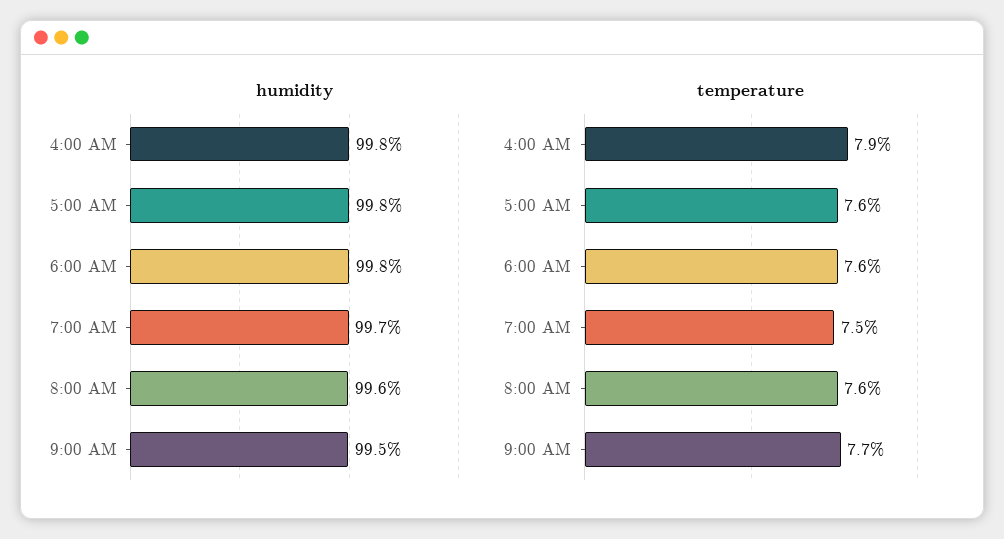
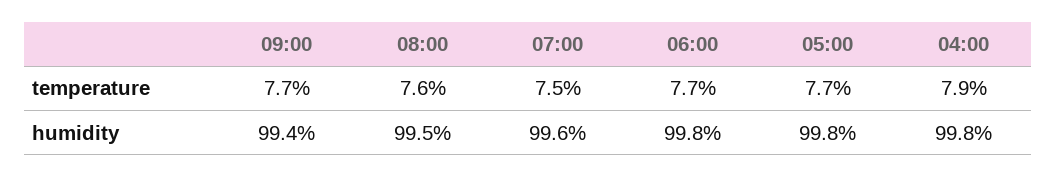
humidity, 7:00 AM: 99.7 -> 99.6
humidity, 8:00 AM: 99.6 -> 99.5
humidity, 9:00 AM: 99.5 -> 99.4
temperature, 5:00 AM: 7.6 -> 7.7
temperature, 6:00 AM: 7.6 -> 7.7

